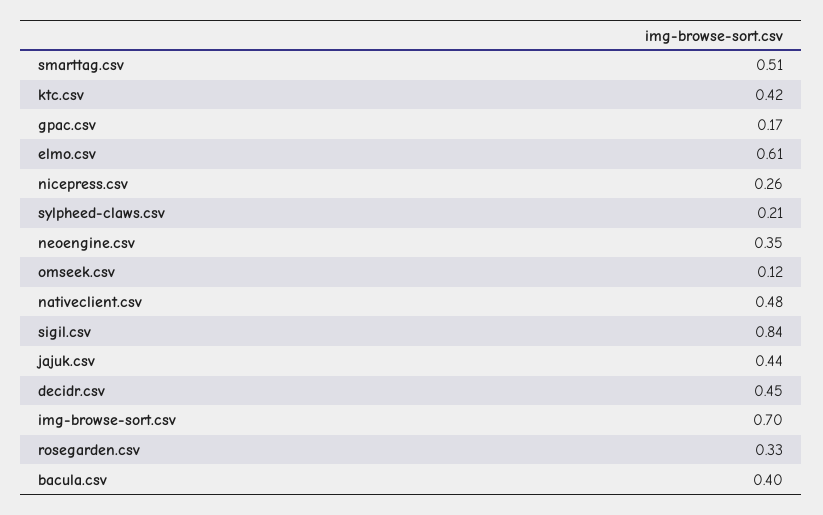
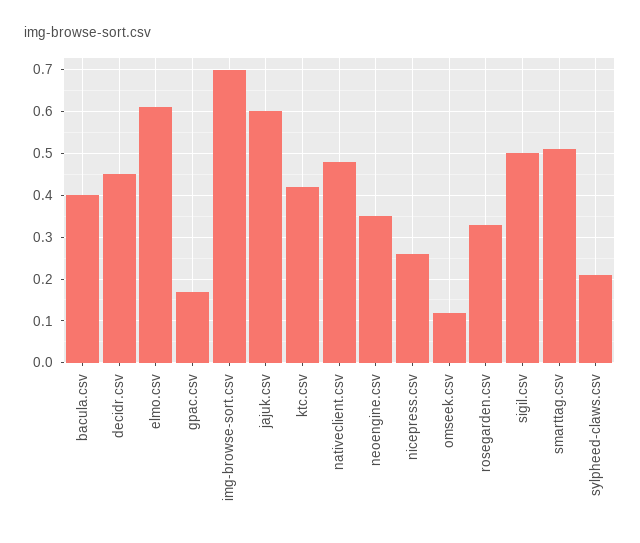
sigil.csv: 0.84 -> 0.5
jajuk.csv: 0.44 -> 0.6

